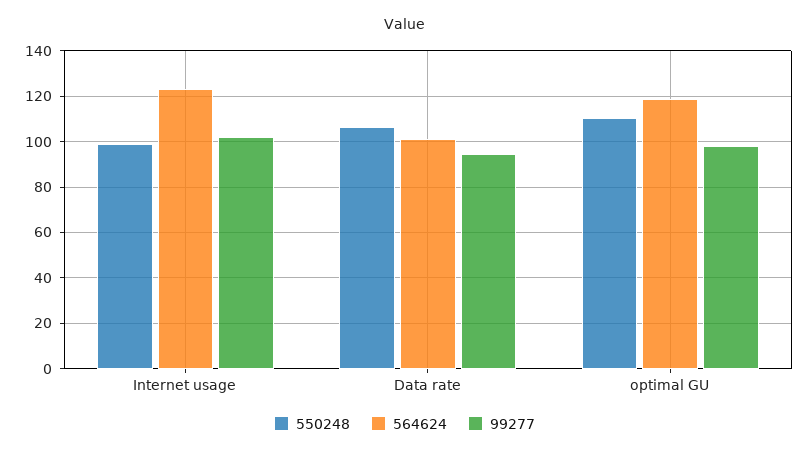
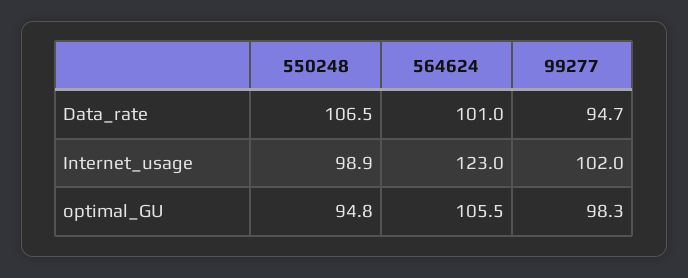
550248, optimal GU: 110 -> 94.8
564624, optimal GU: 120 -> 105.5

